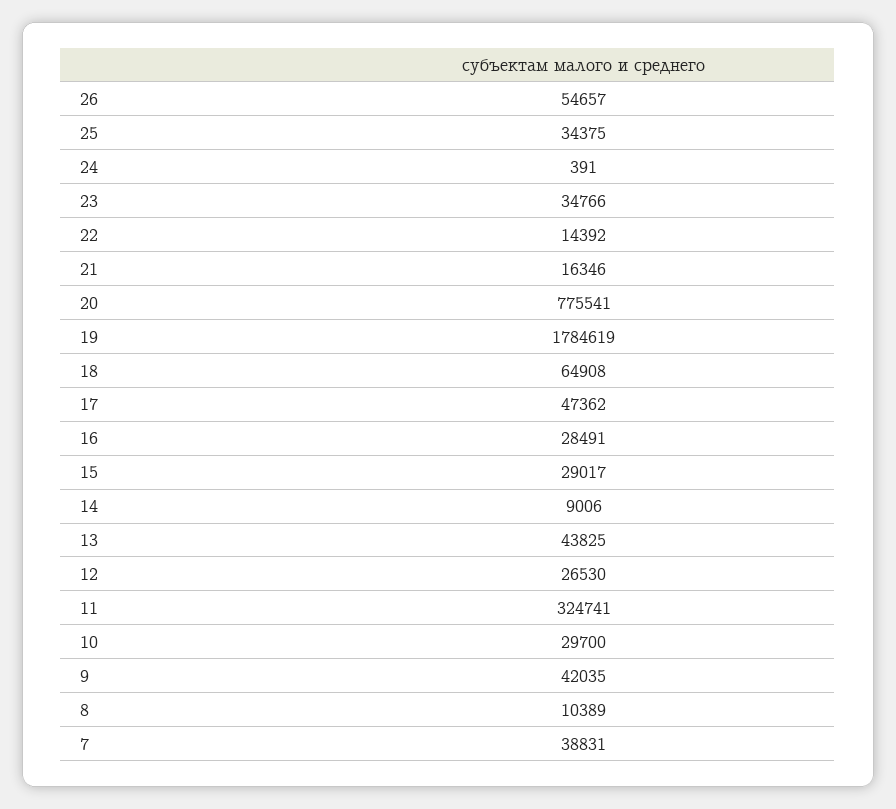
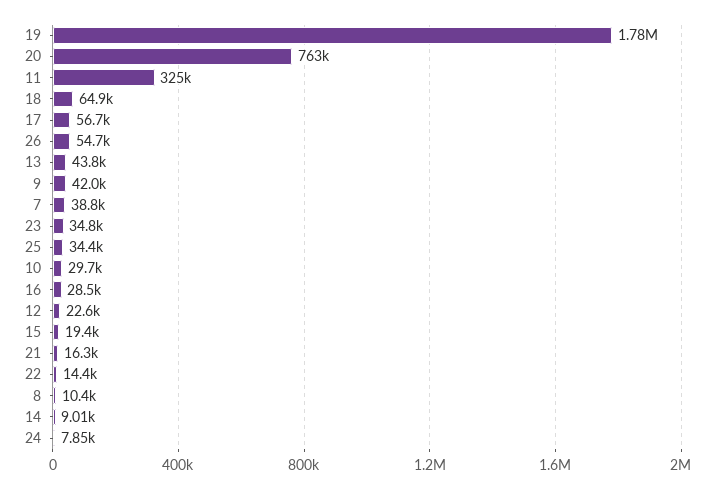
24: 391 -> 7850
20: 775541 -> 763000
17: 47362 -> 56700
15: 29017 -> 19400
12: 26530 -> 22600

